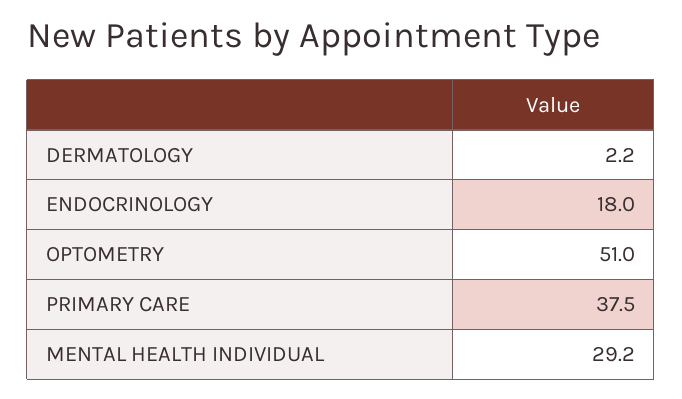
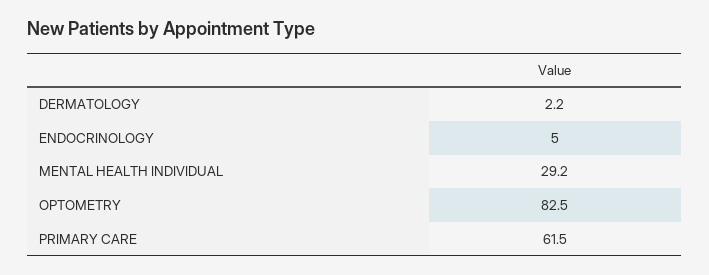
ENDOCRINOLOGY: 18 -> 5
OPTOMETRY: 51 -> 82.5
PRIMARY CARE: 37.5 -> 61.5

